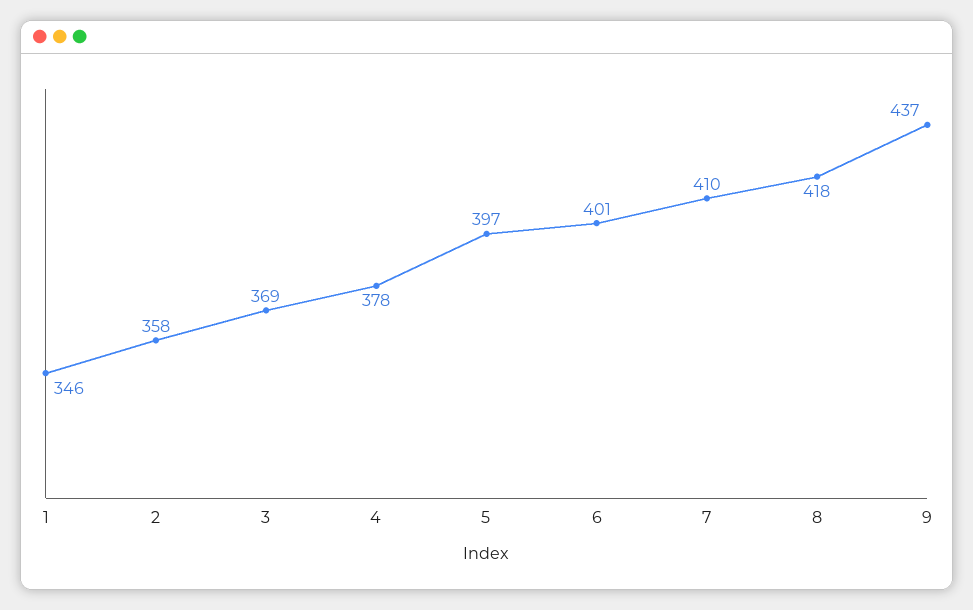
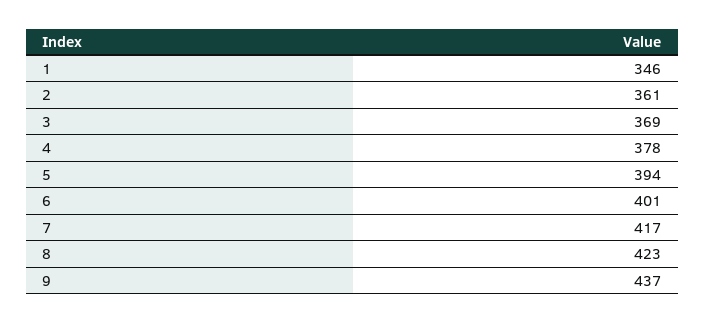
2: 358 -> 361
5: 397 -> 394
7: 410 -> 417
8: 418 -> 423

